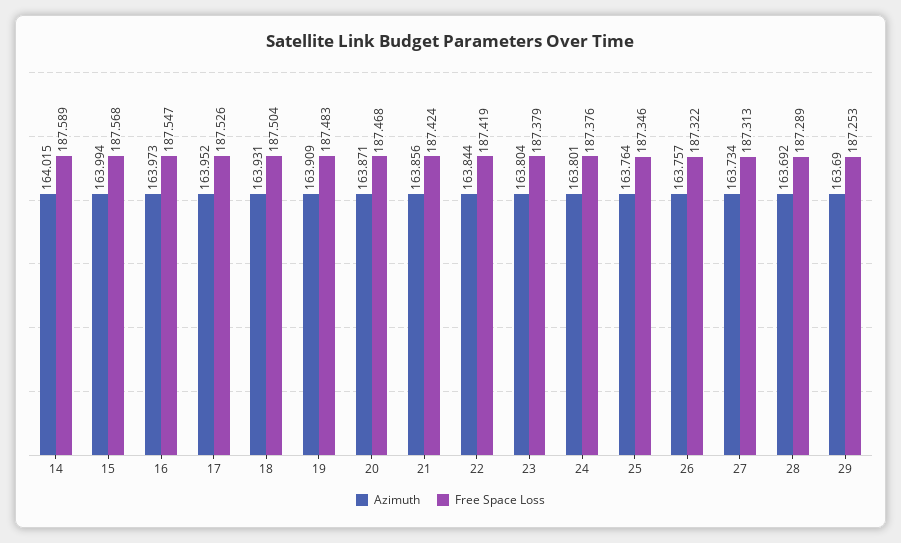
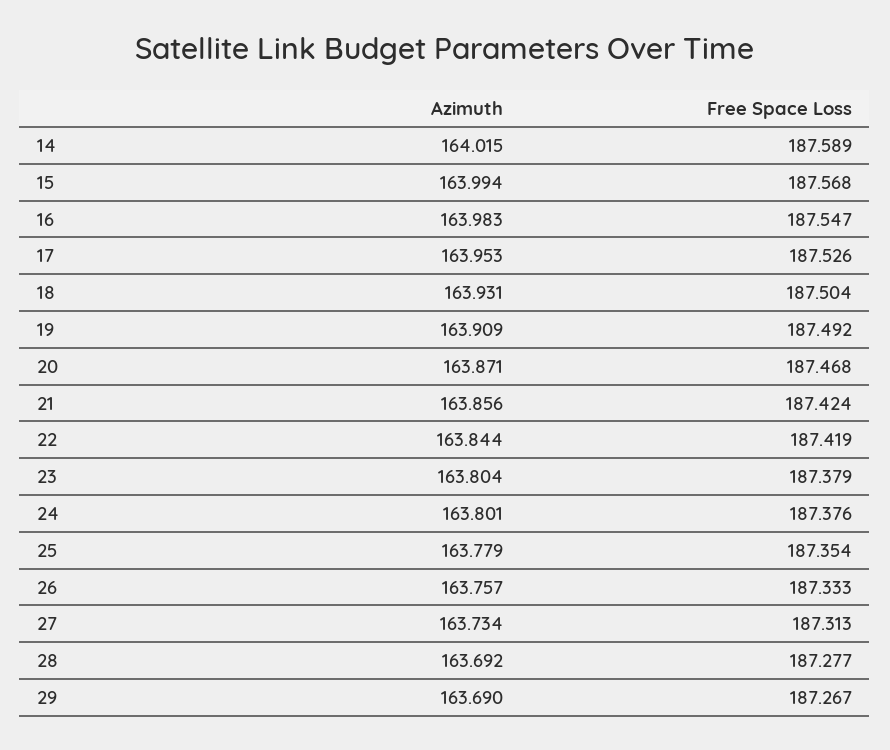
Azimuth, 16: 163.973 -> 163.983
Azimuth, 17: 163.952 -> 163.953
Free Space Loss, 19: 187.483 -> 187.492
Azimuth, 25: 163.764 -> 163.779
Free Space Loss, 25: 187.346 -> 187.354
Free Space Loss, 26: 187.322 -> 187.333
Free Space Loss, 28: 187.289 -> 187.277
Free Space Loss, 29: 187.253 -> 187.267

